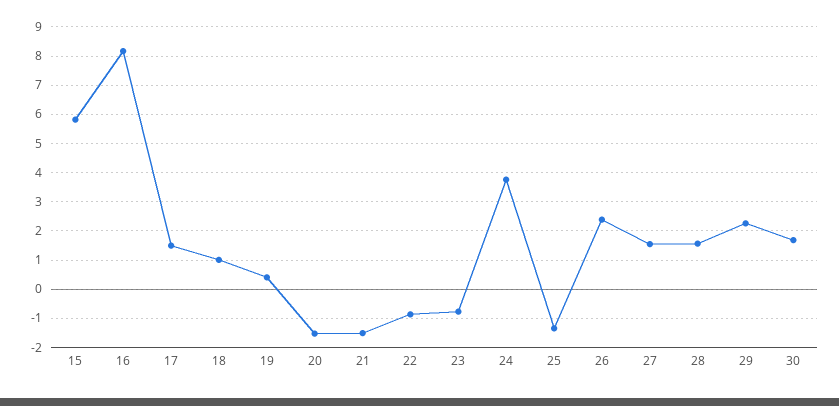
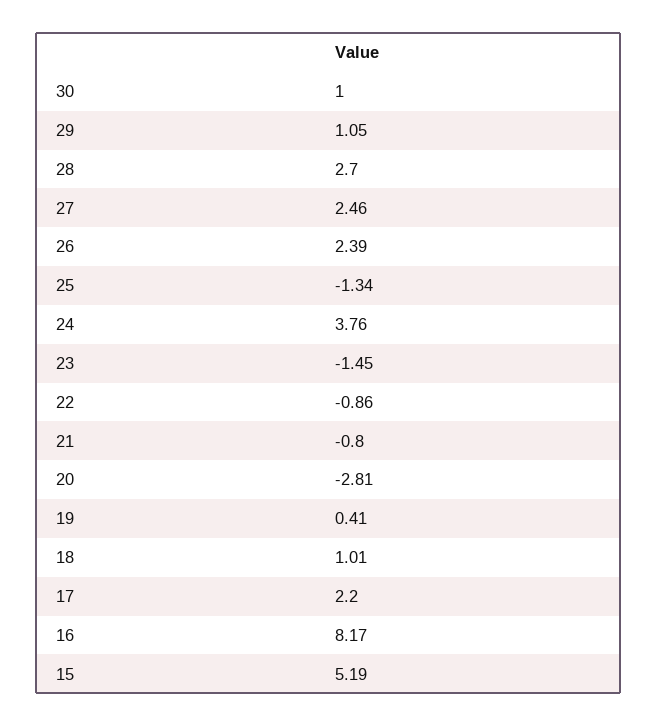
15: 5.75 -> 5.19
17: 1.5 -> 2.2
20: -1.5 -> -2.81
21: -1.5 -> -0.8
23: -0.75 -> -1.45
27: 1.5 -> 2.46
28: 1.5 -> 2.7
29: 2.25 -> 1.05
30: 1.75 -> 1

